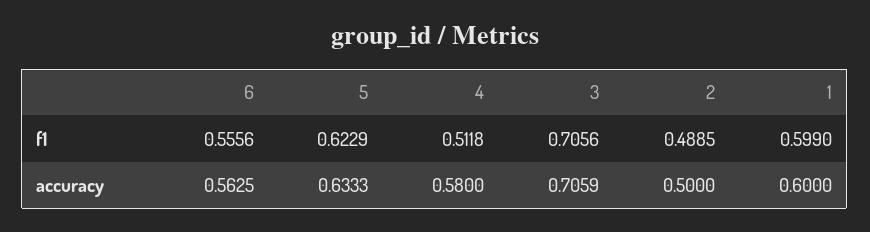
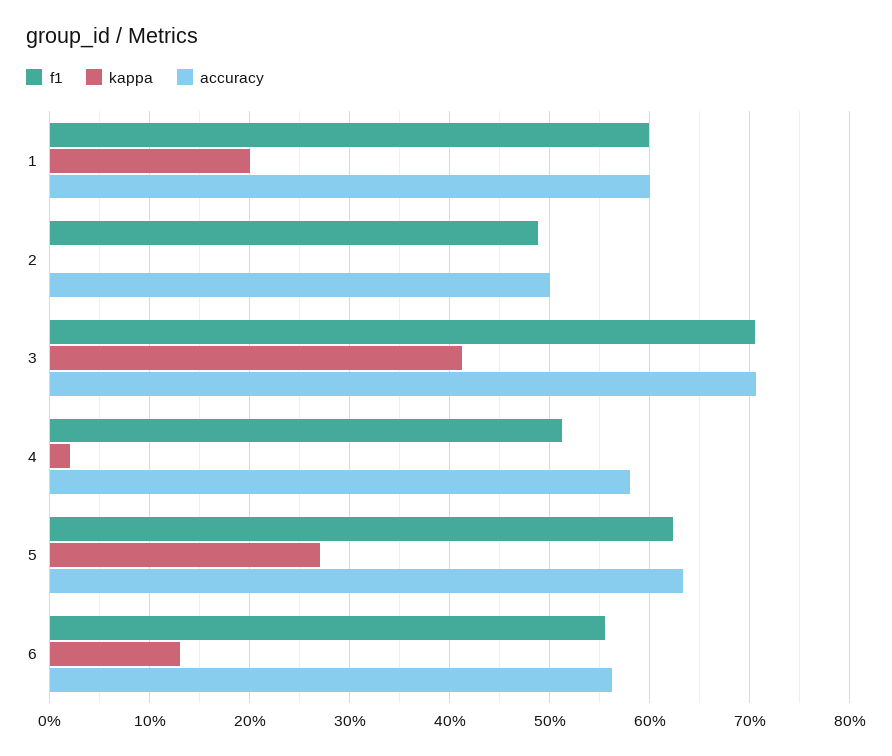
kappa, 1: none -> 0.2
kappa, 2: none -> 0
kappa, 3: none -> 0.41
kappa, 4: none -> 0.02
kappa, 5: none -> 0.27
kappa, 6: none -> 0.13

